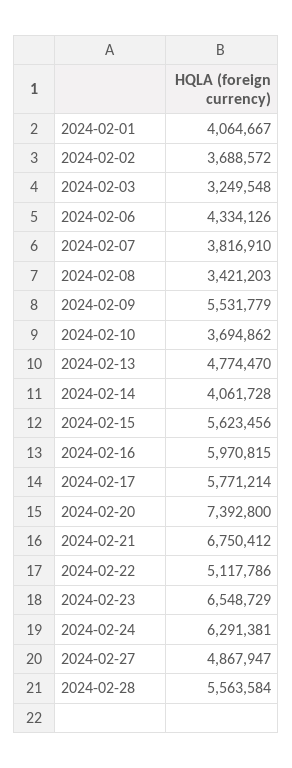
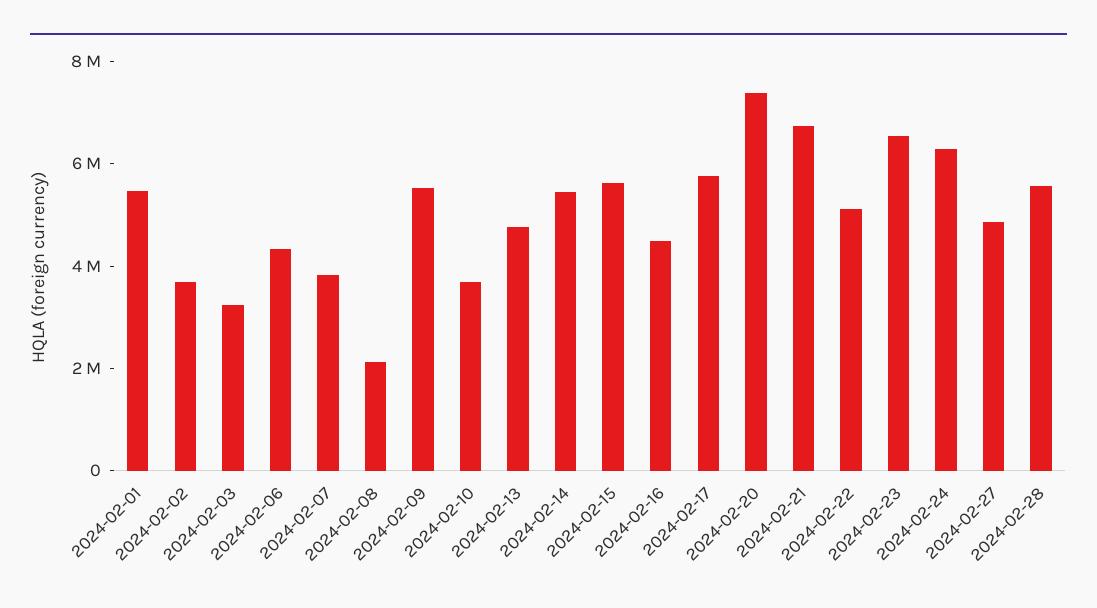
2024-02-01: 4064667 -> 5500000
2024-02-08: 3421203 -> 2000000
2024-02-14: 4061728 -> 5500000
2024-02-16: 5970815 -> 4500000

